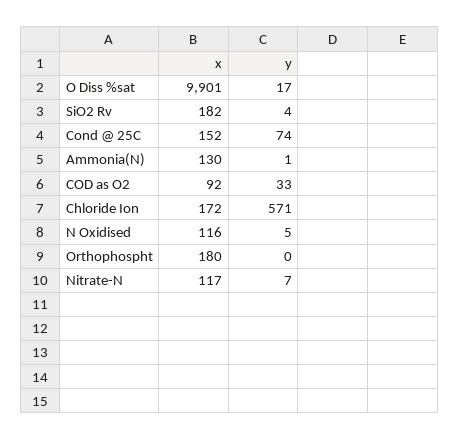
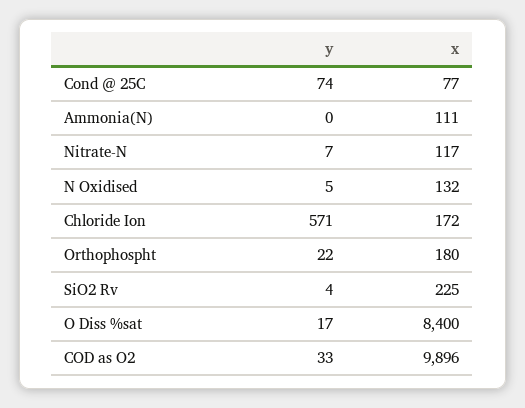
x, O Diss %sat: 9901 -> 8400
x, SiO2 Rv: 182 -> 225
x, Cond @ 25C: 152 -> 77
x, Ammonia(N): 130 -> 111
y, Ammonia(N): 1 -> 0
x, COD as O2: 92 -> 9896
x, N Oxidised: 116 -> 132
y, Orthophospht: 0 -> 22

